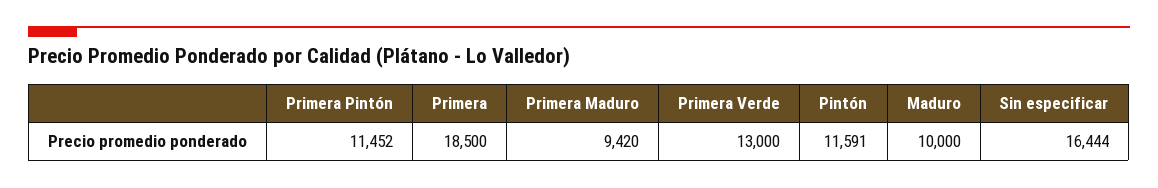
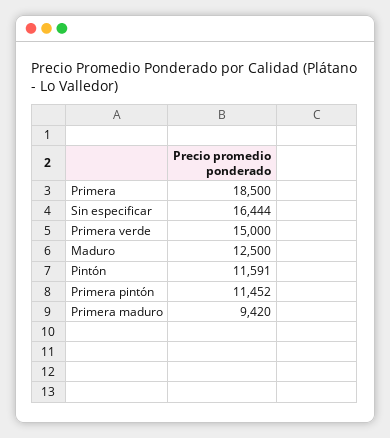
Primera Verde: 13000 -> 15000
Maduro: 10000 -> 12500

